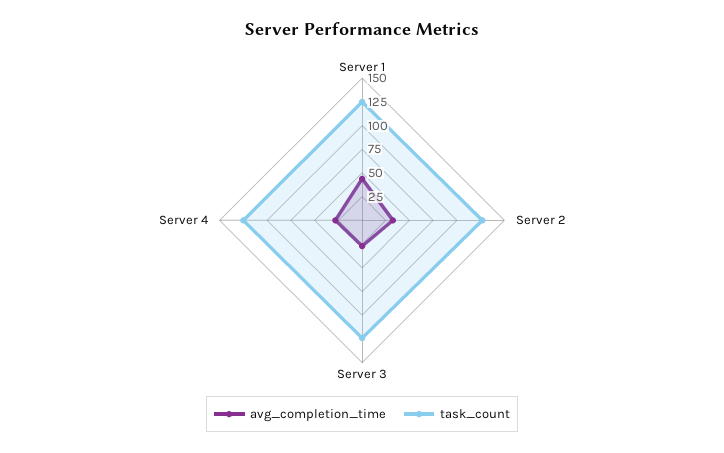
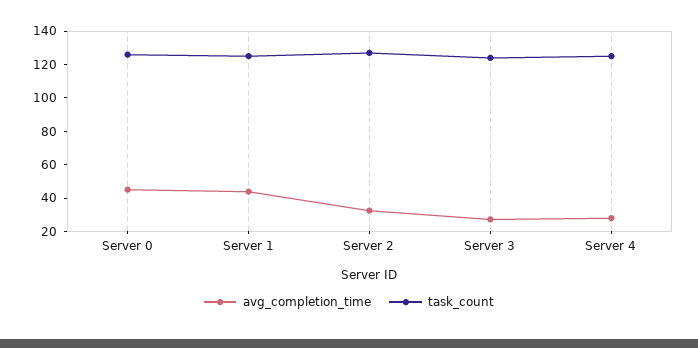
avg_completion_time, Server 0: none -> 45
task_count, Server 0: none -> 125

